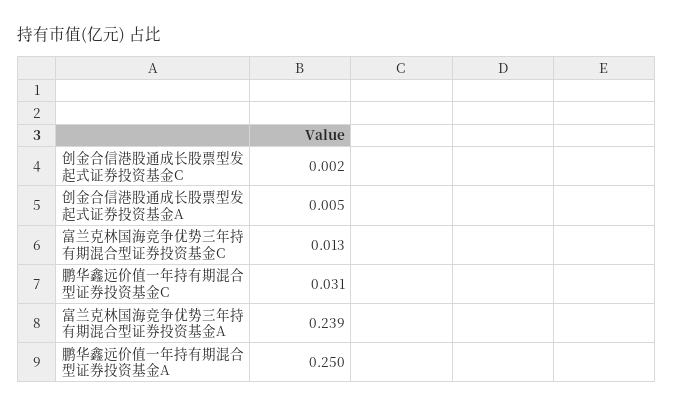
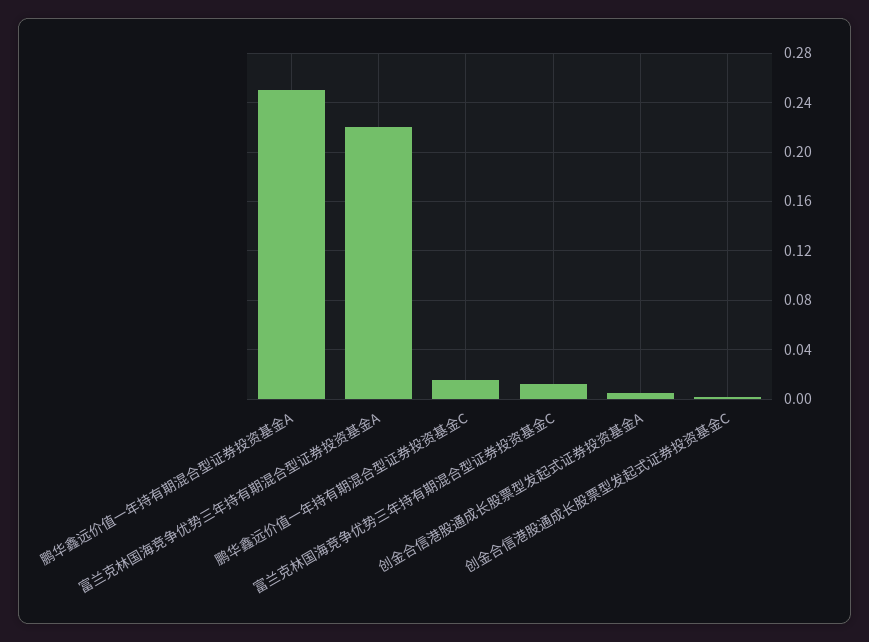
鹏华鑫远价值一年持有期混合型证券投资基金C: 0.031 -> 0.015
富兰克林国海竞争优势三年持有期混合型证券投资基金A: 0.239 -> 0.22

